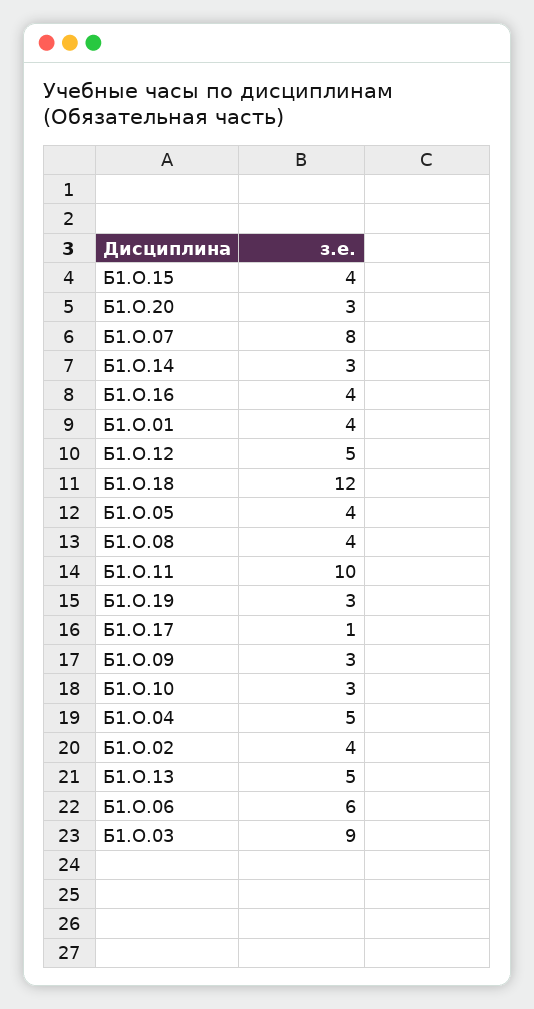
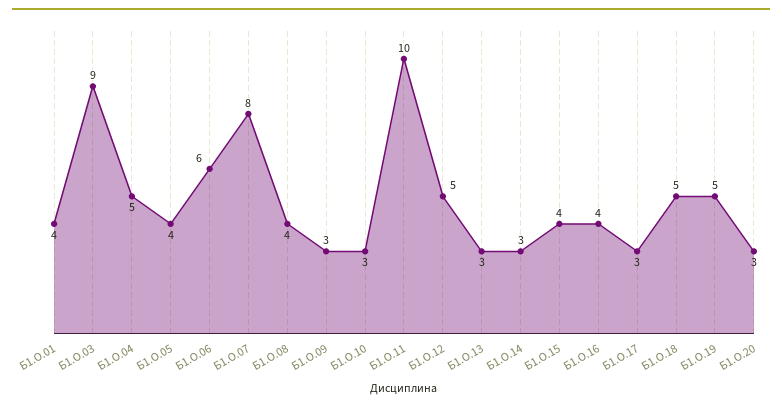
Б1.О.18: 12 -> 5
Б1.О.19: 3 -> 5
Б1.О.17: 1 -> 3
Б1.О.02: 4 -> none
Б1.О.13: 5 -> 3

